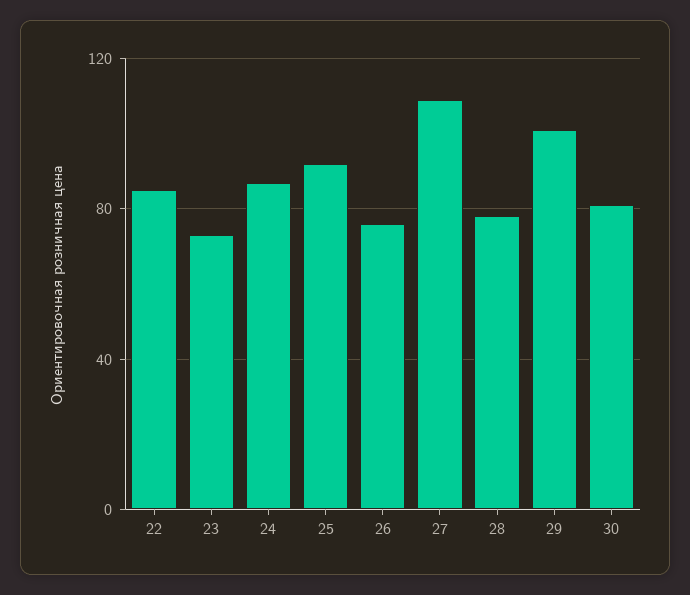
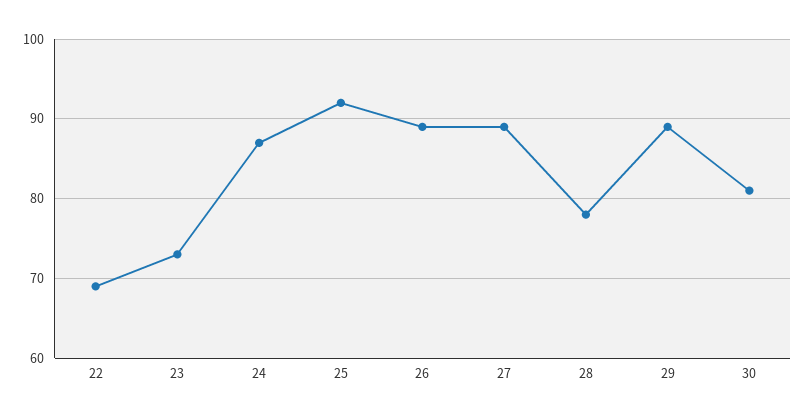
22: 85 -> 69
26: 75 -> 89
27: 110 -> 89
29: 100 -> 89

